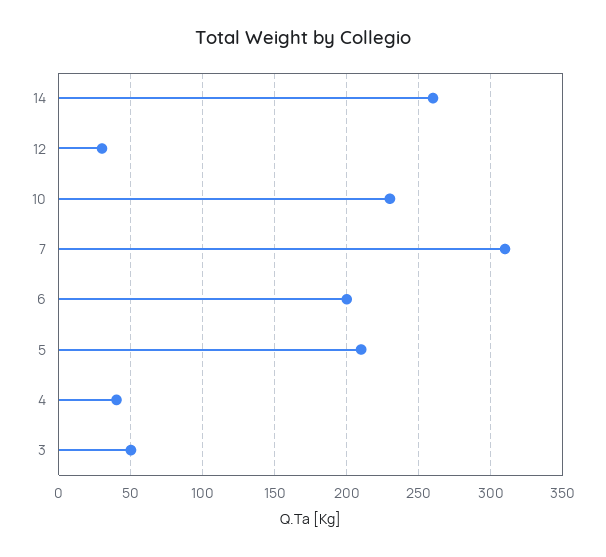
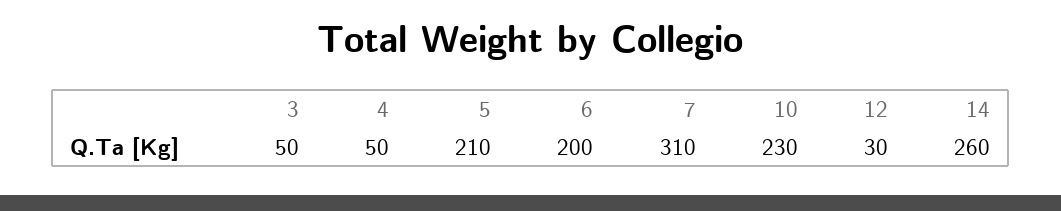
4: 40 -> 50

